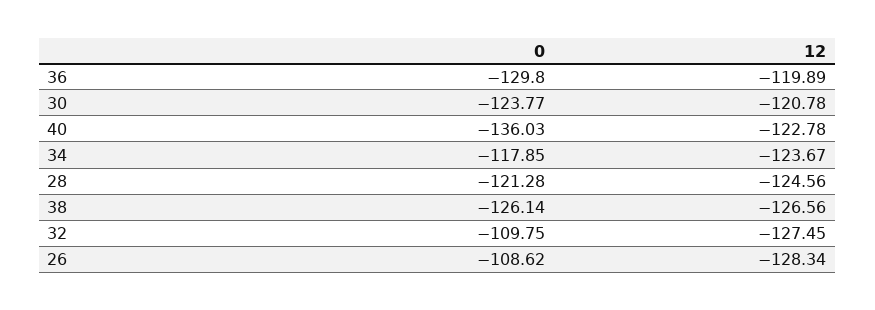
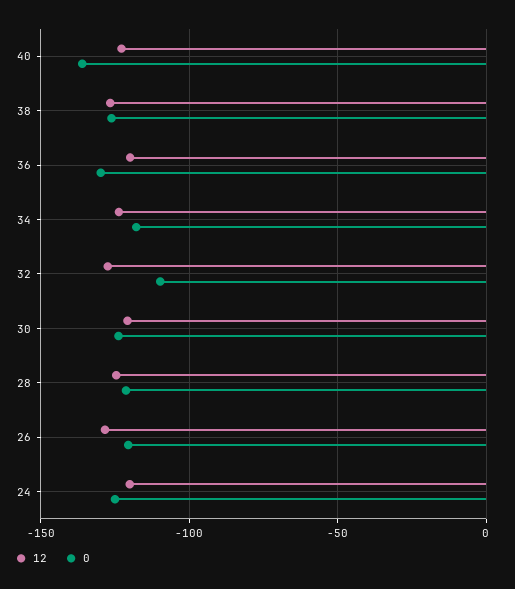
0, 26: -108.62 -> -120
12, 24: none -> -120
0, 24: none -> -125

